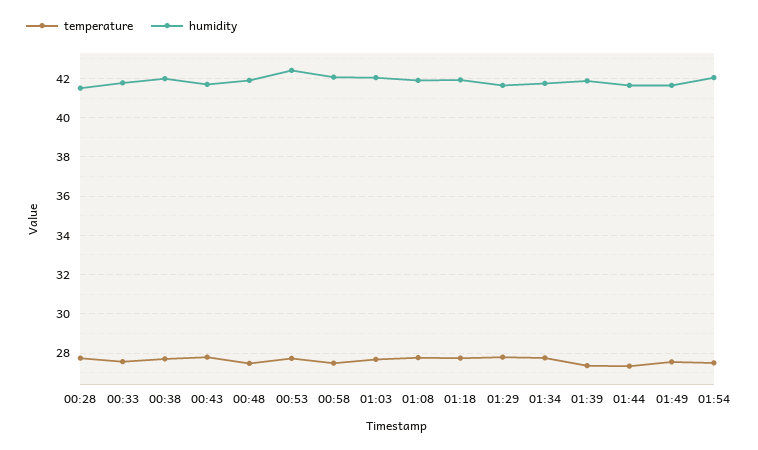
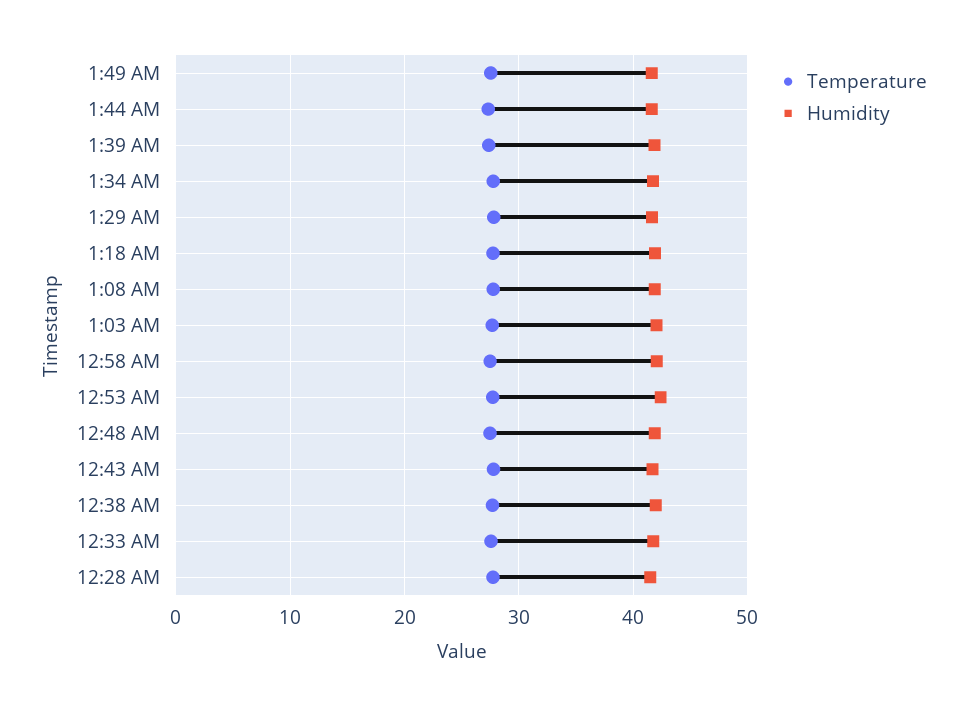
temperature, 01:54: 27.5 -> none
humidity, 01:54: 42 -> none

